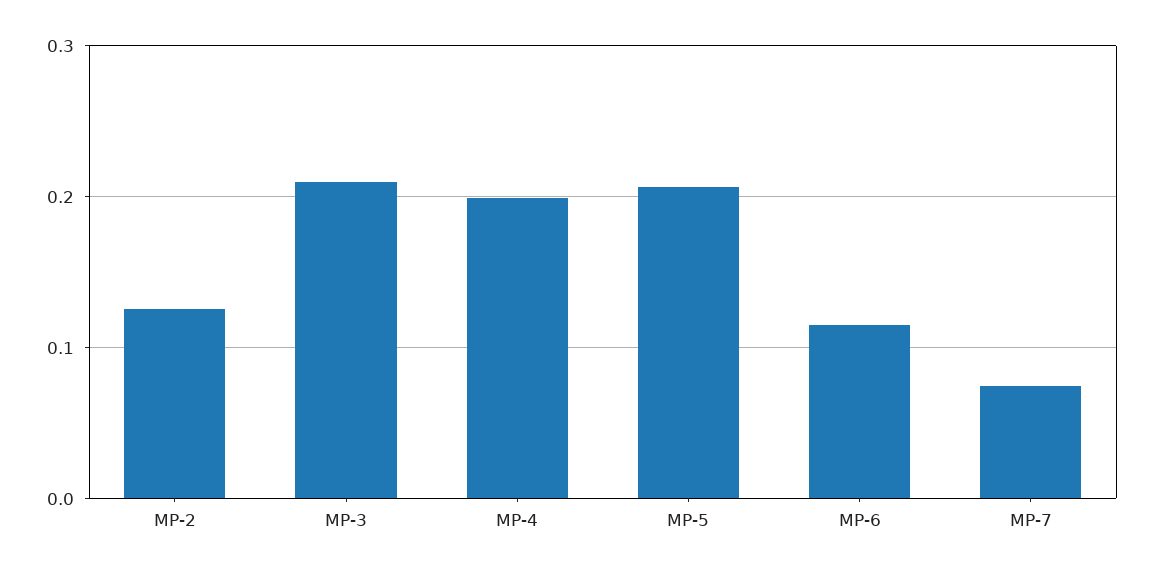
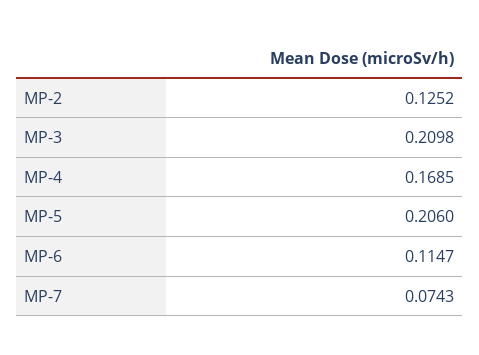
MP-4: 0.2 -> 0.1685

